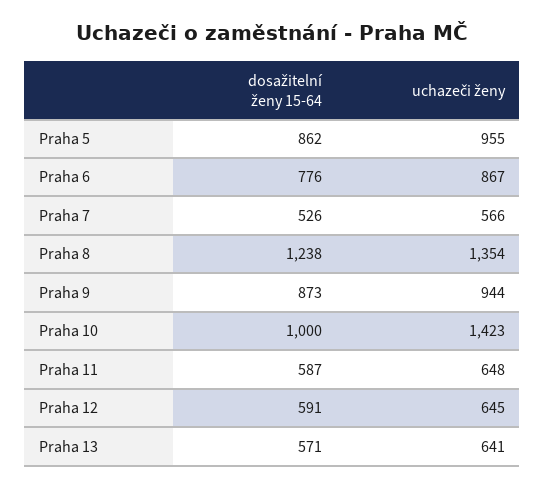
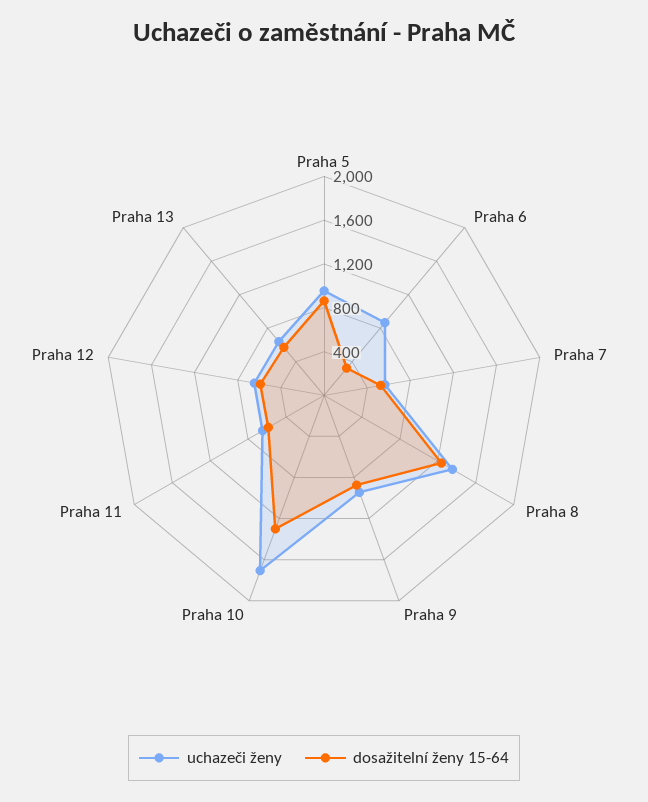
dosažitelní ženy 15-64, Praha 6: 776 -> 300
dosažitelní ženy 15-64, Praha 10: 1000 -> 1300
uchazeči ženy, Praha 10: 1423 -> 1700

